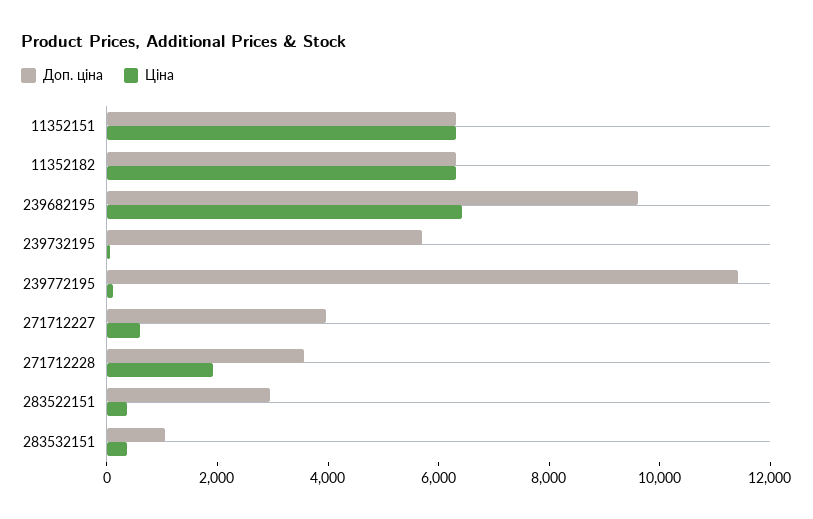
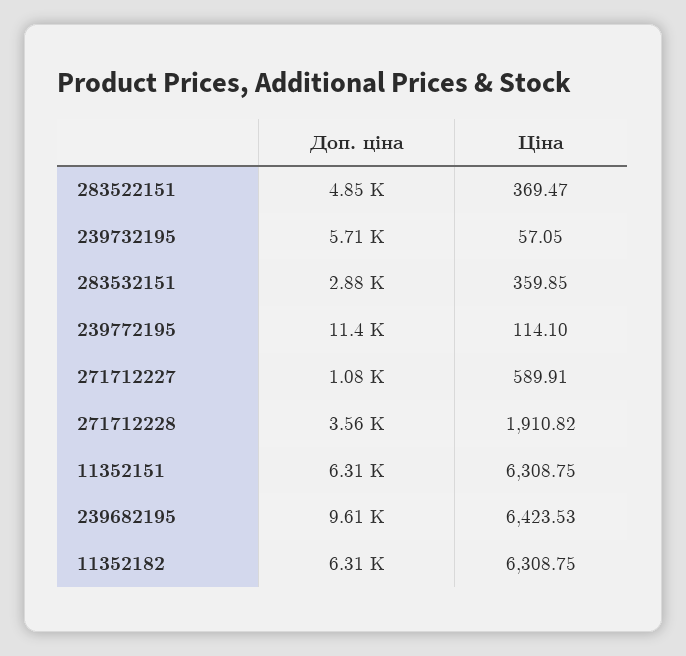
Доп. ціна, 271712227: 4000 -> 1080
Доп. ціна, 283522151: 3000 -> 4850
Доп. ціна, 283532151: 1000 -> 2880

